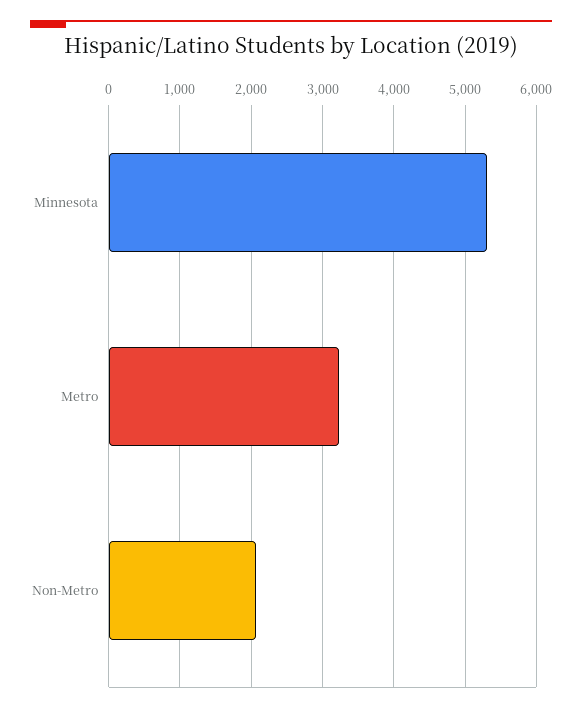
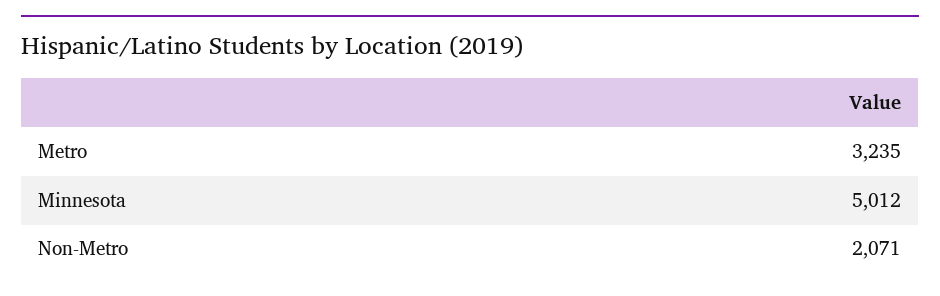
Minnesota: 5300 -> 5012

